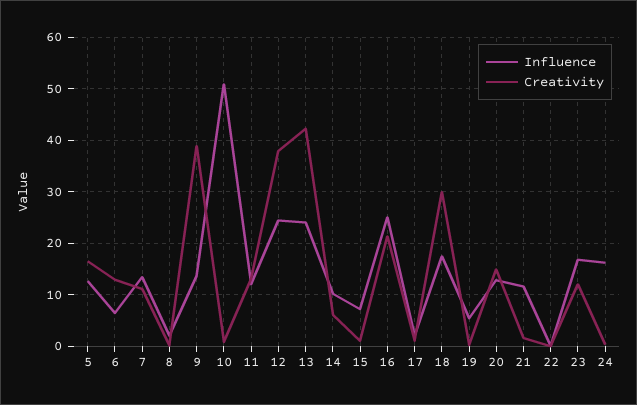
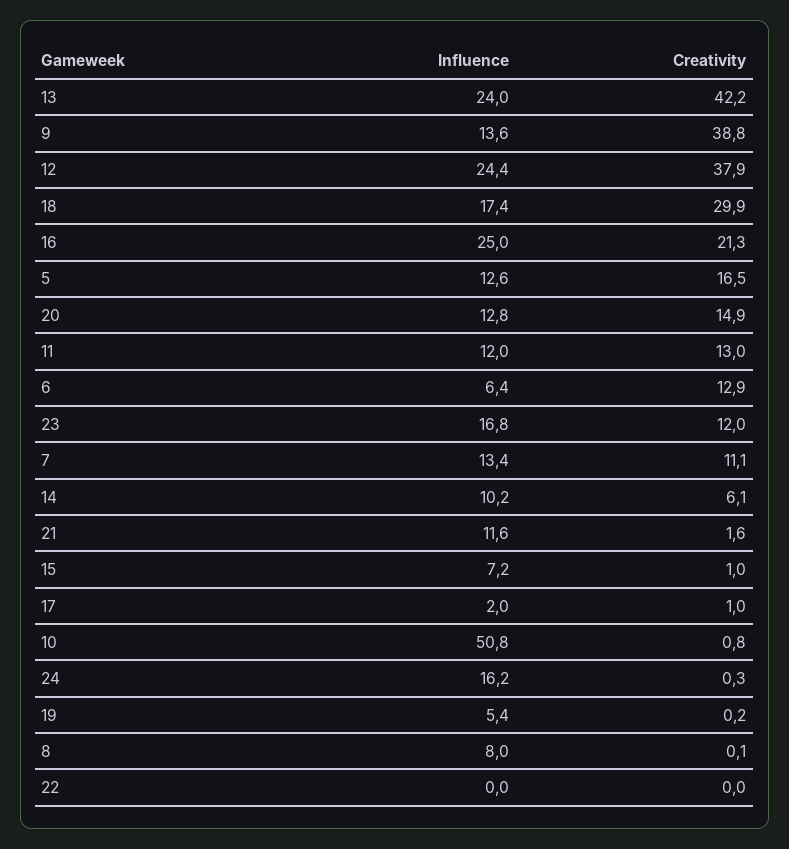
Influence, 8: 2 -> 8

